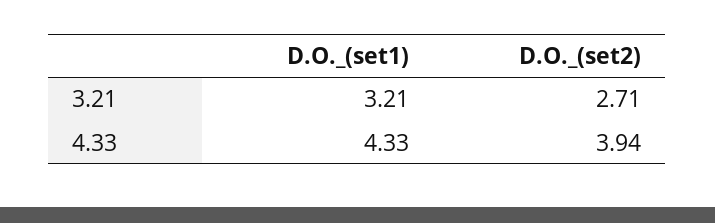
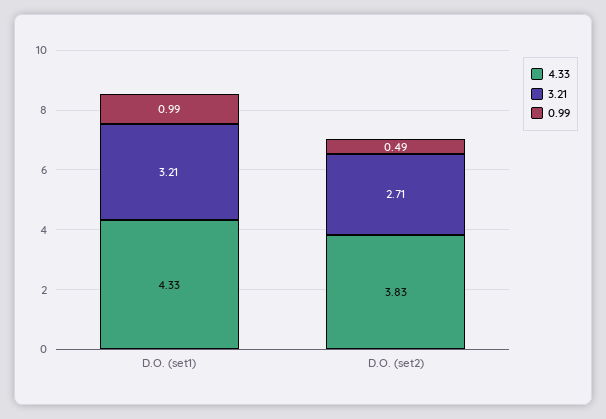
4.33, D.O._(set2): 3.94 -> 3.83
0.99, D.O._(set1): none -> 0.99
0.99, D.O._(set2): none -> 0.49

